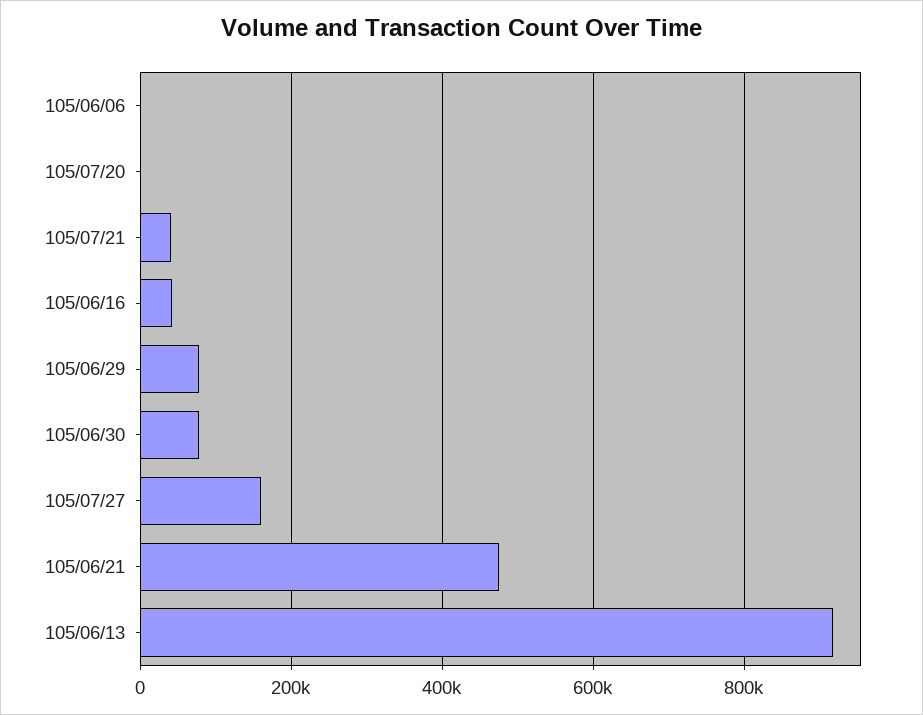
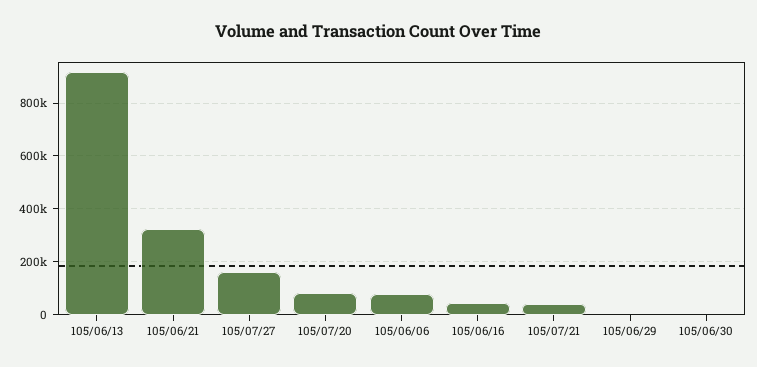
105/06/06: 0 -> 75000
105/07/20: 0 -> 75000
105/06/29: 80000 -> 0
105/06/30: 80000 -> 0
105/06/21: 480000 -> 325000

